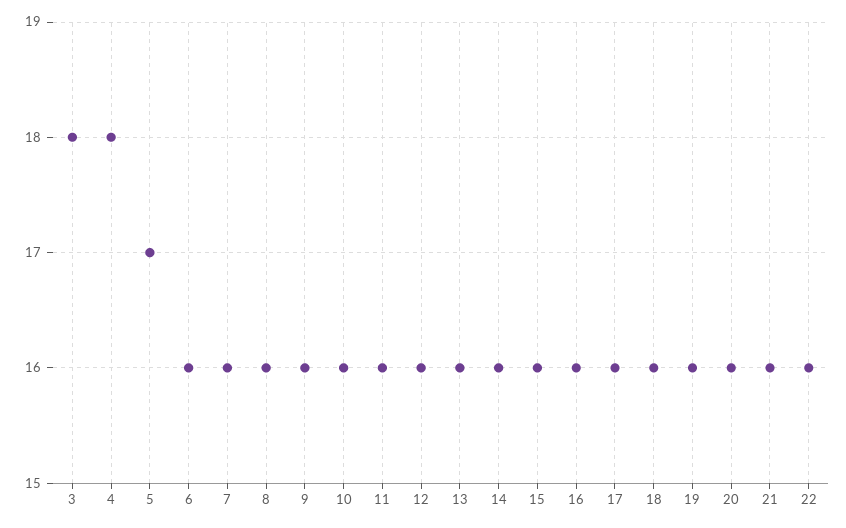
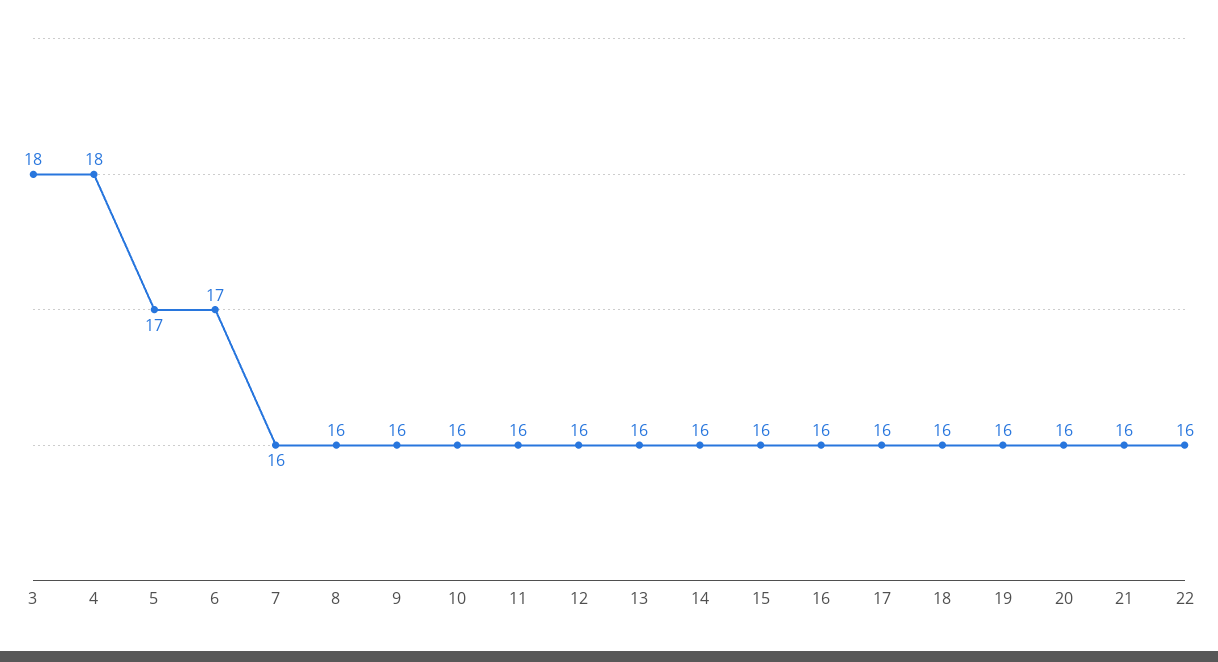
6: 16 -> 17

